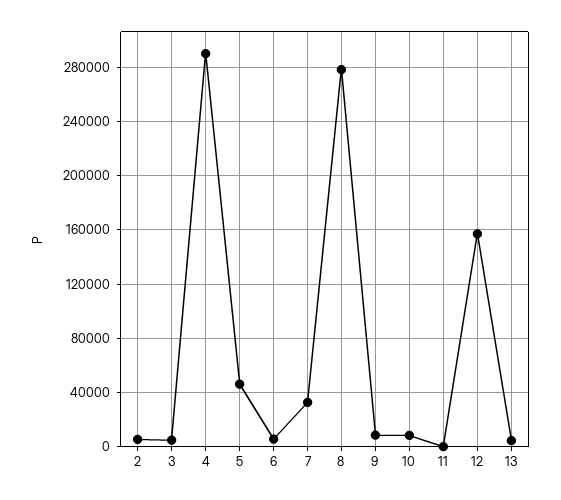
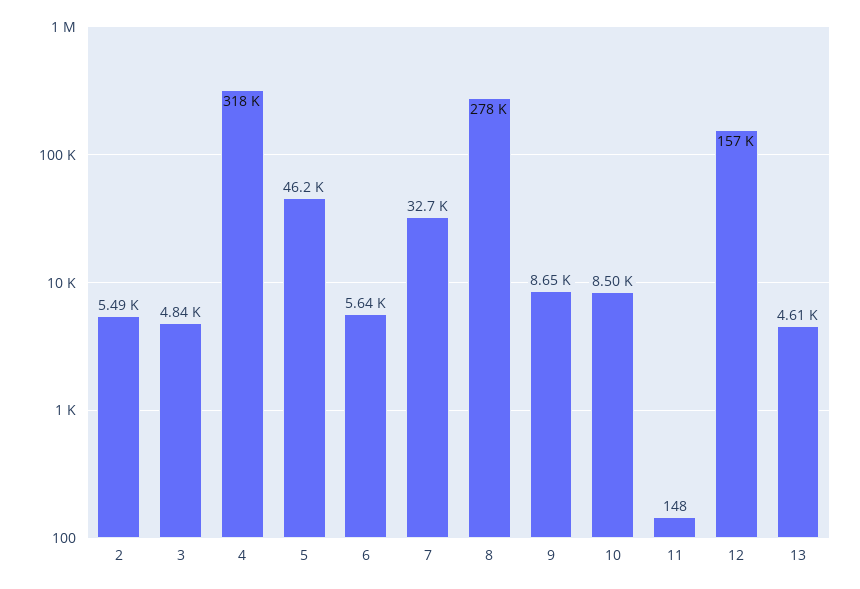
4: 290000 -> 318000

